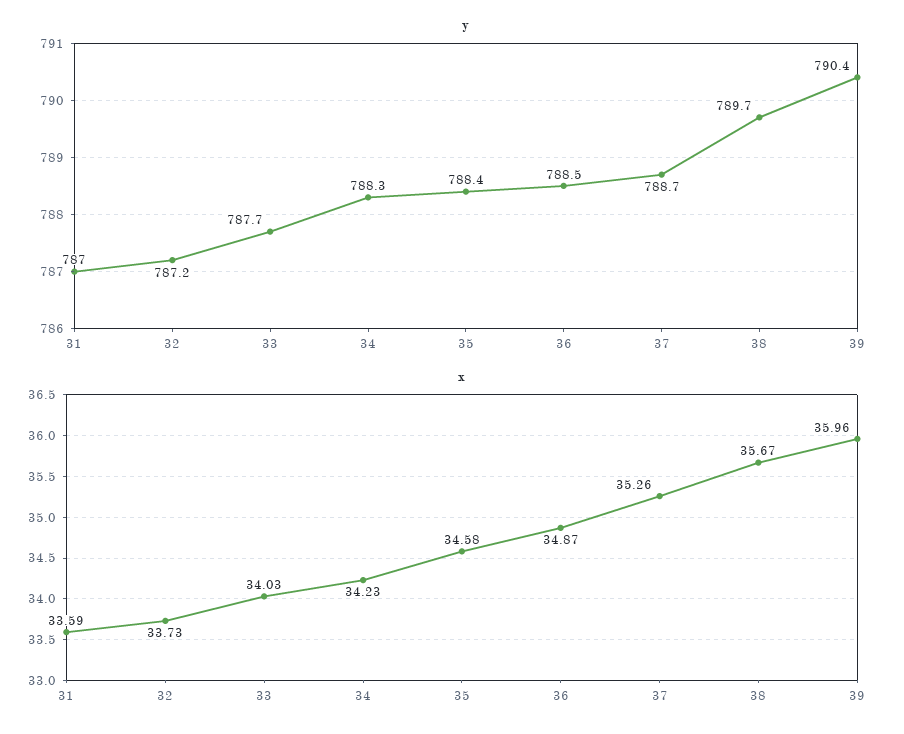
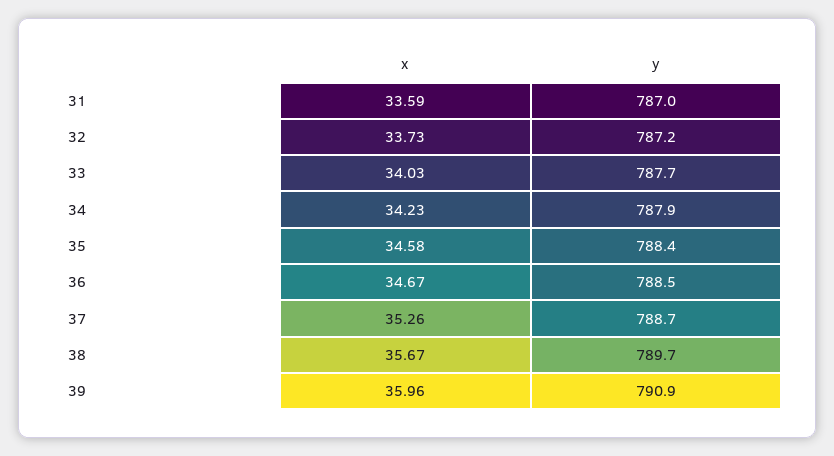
y, 34: 788.3 -> 787.9
y, 39: 790.4 -> 790.9
x, 36: 34.87 -> 34.67

